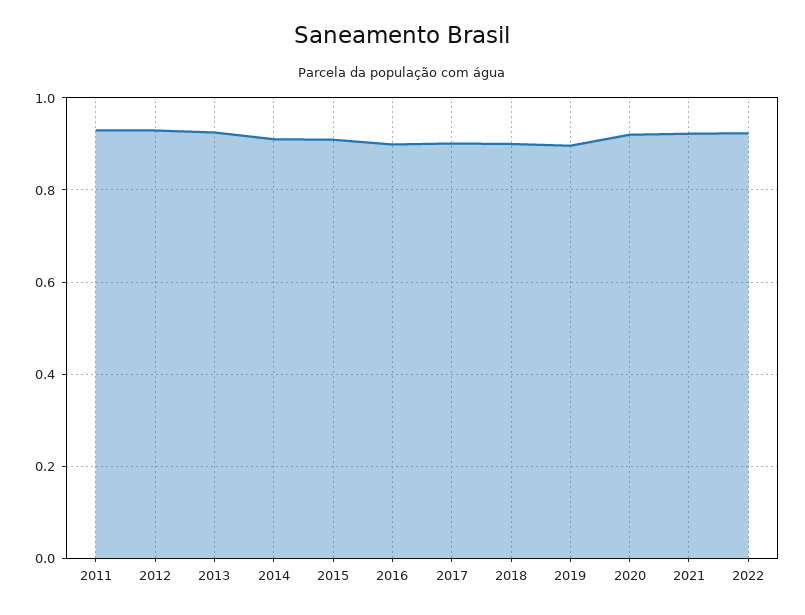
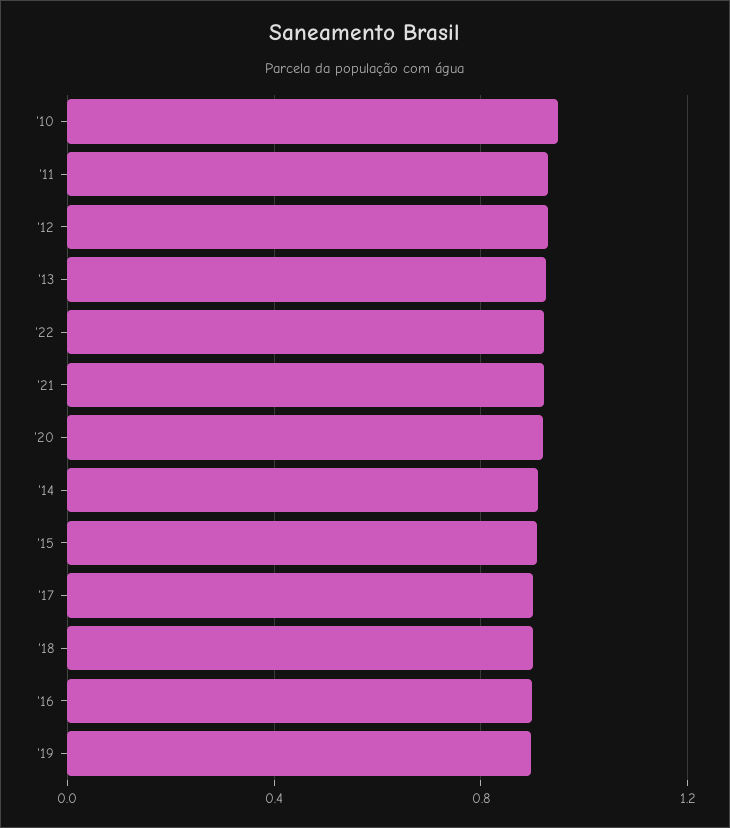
'10: none -> 0.95

